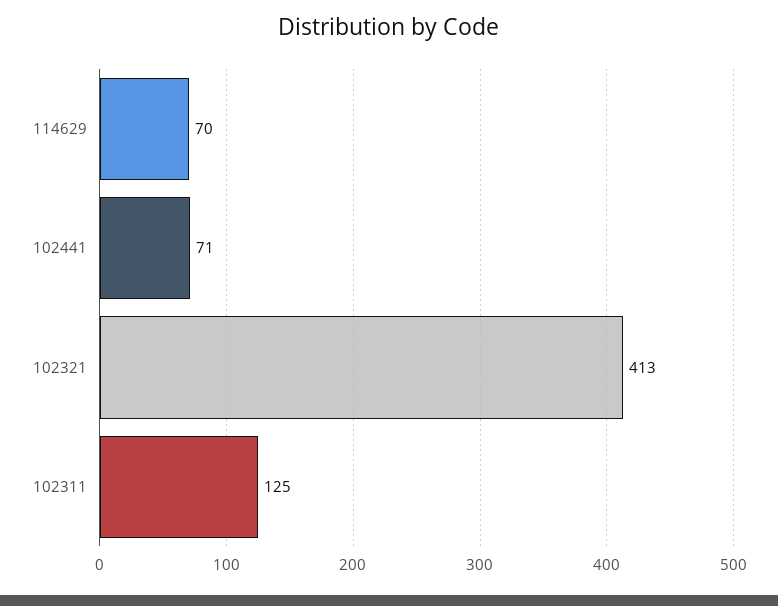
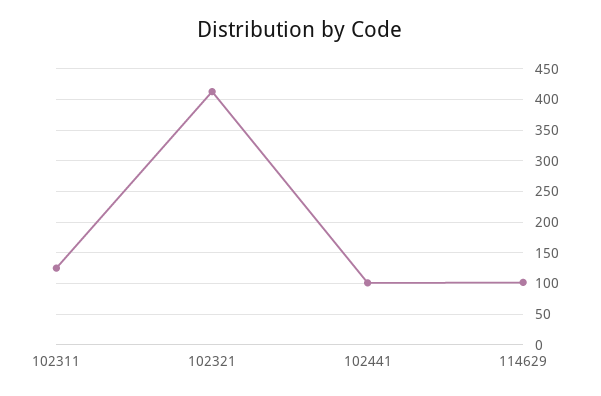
114629: 70 -> 100
102441: 71 -> 100

